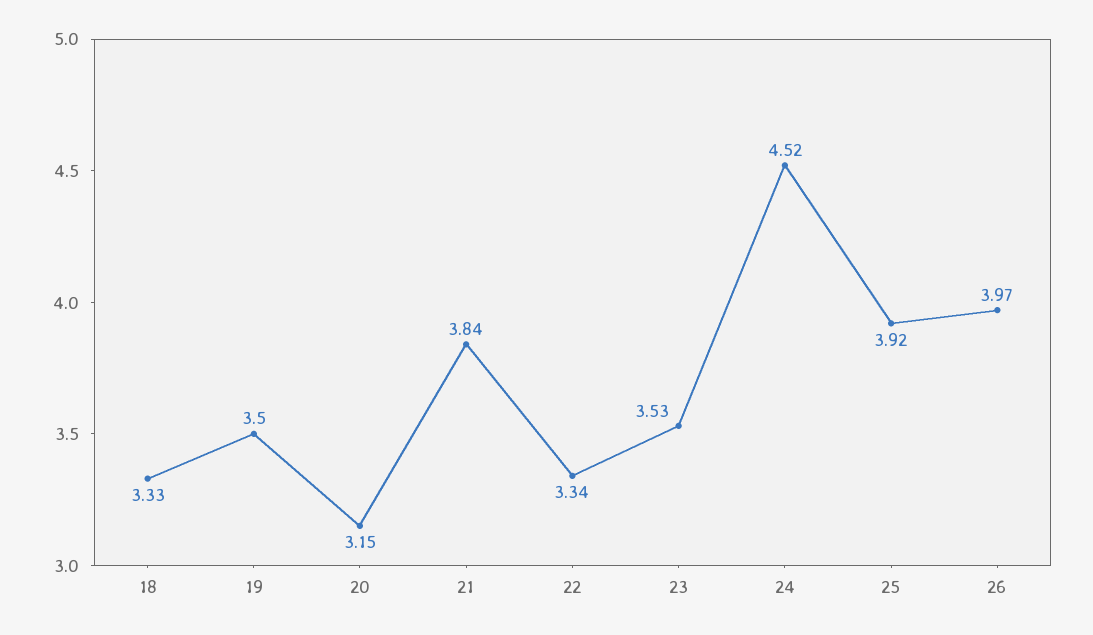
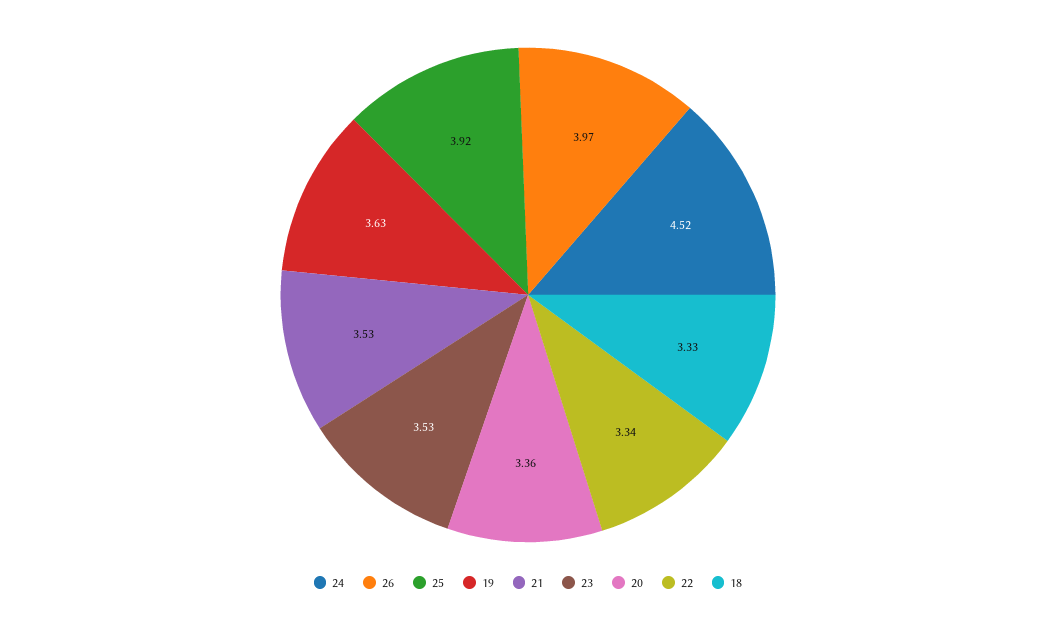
19: 3.5 -> 3.63
20: 3.15 -> 3.36
21: 3.84 -> 3.53

